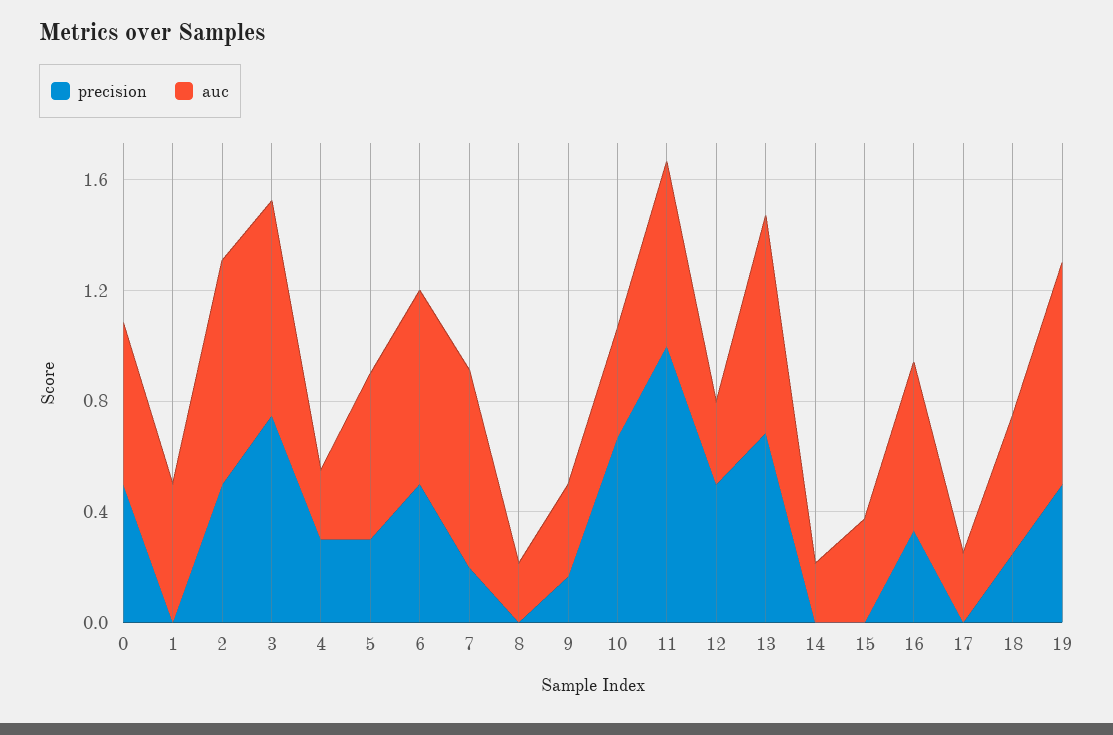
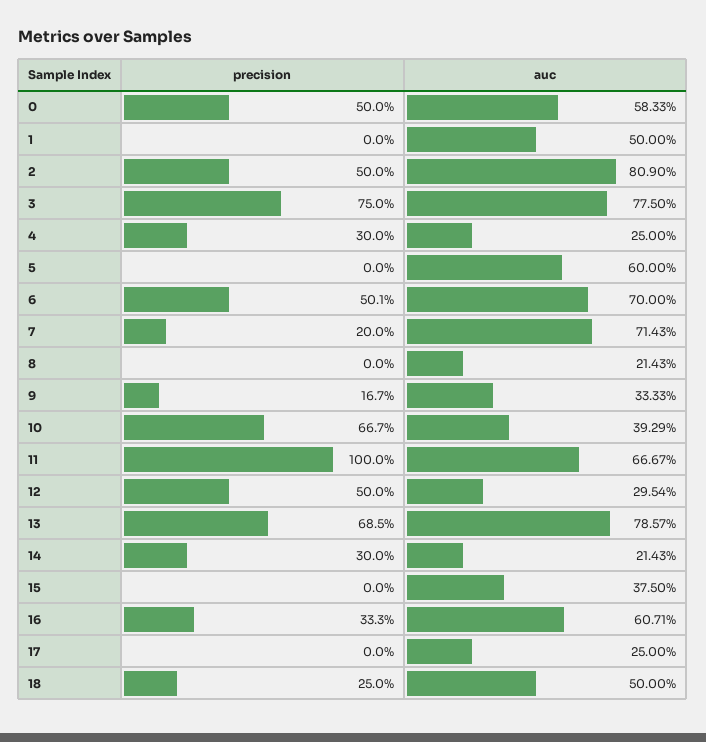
precision, 5: 0.3 -> 0
precision, 14: 0 -> 0.3
precision, 19: 0.5 -> none
auc, 19: 0.8 -> none

